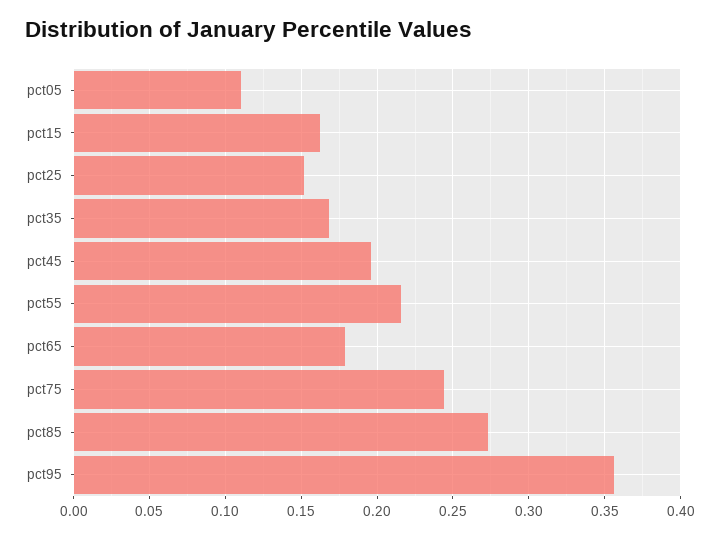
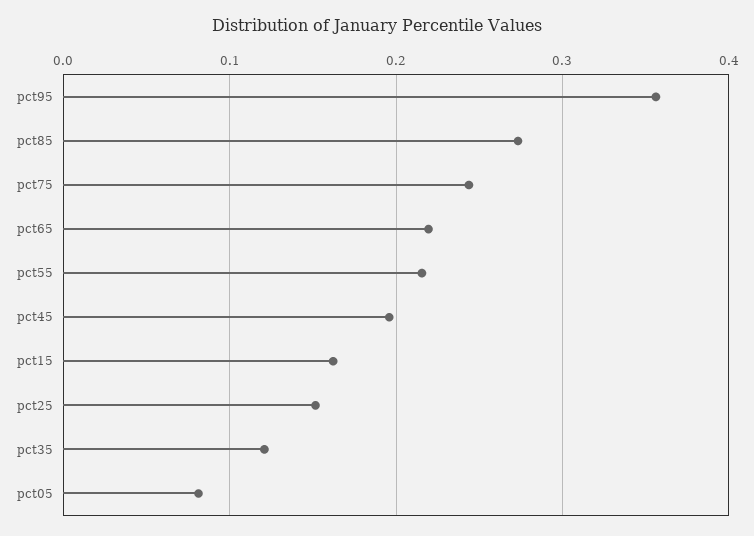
pct05: 0.11 -> 0.08
pct35: 0.17 -> 0.12
pct65: 0.18 -> 0.22

